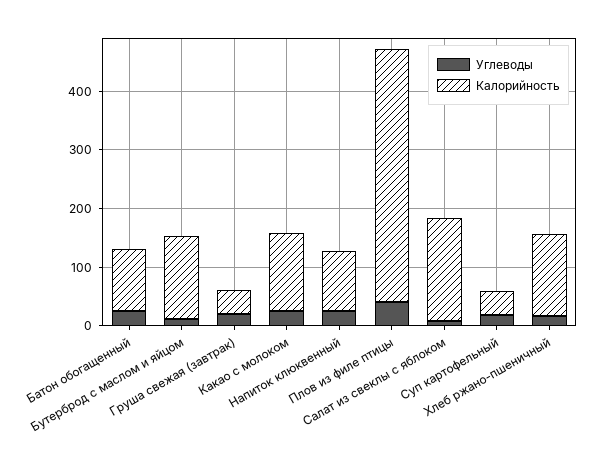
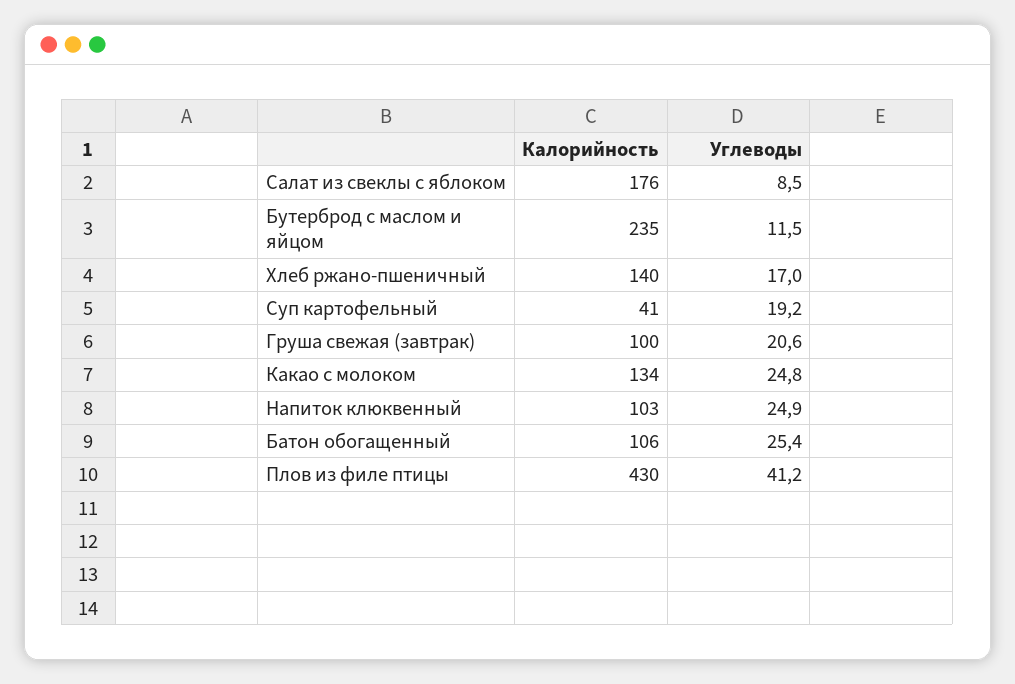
Калорийность, Бутерброд с маслом и яйцом: 140 -> 235
Калорийность, Груша свежая (завтрак): 40 -> 100

